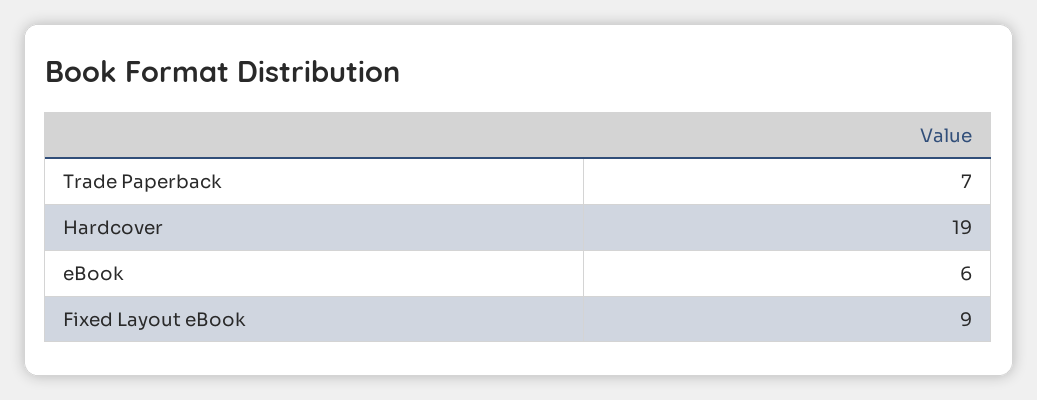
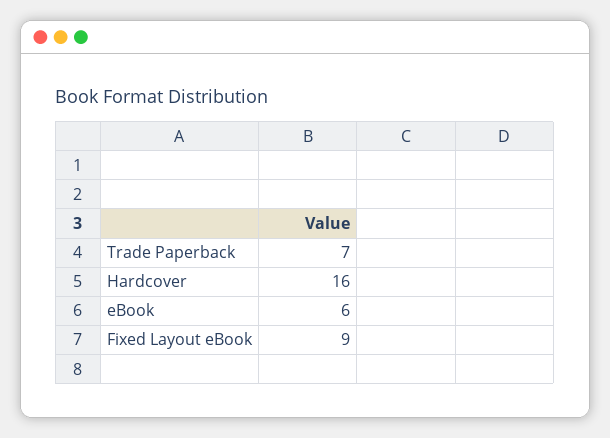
Hardcover: 19 -> 16

